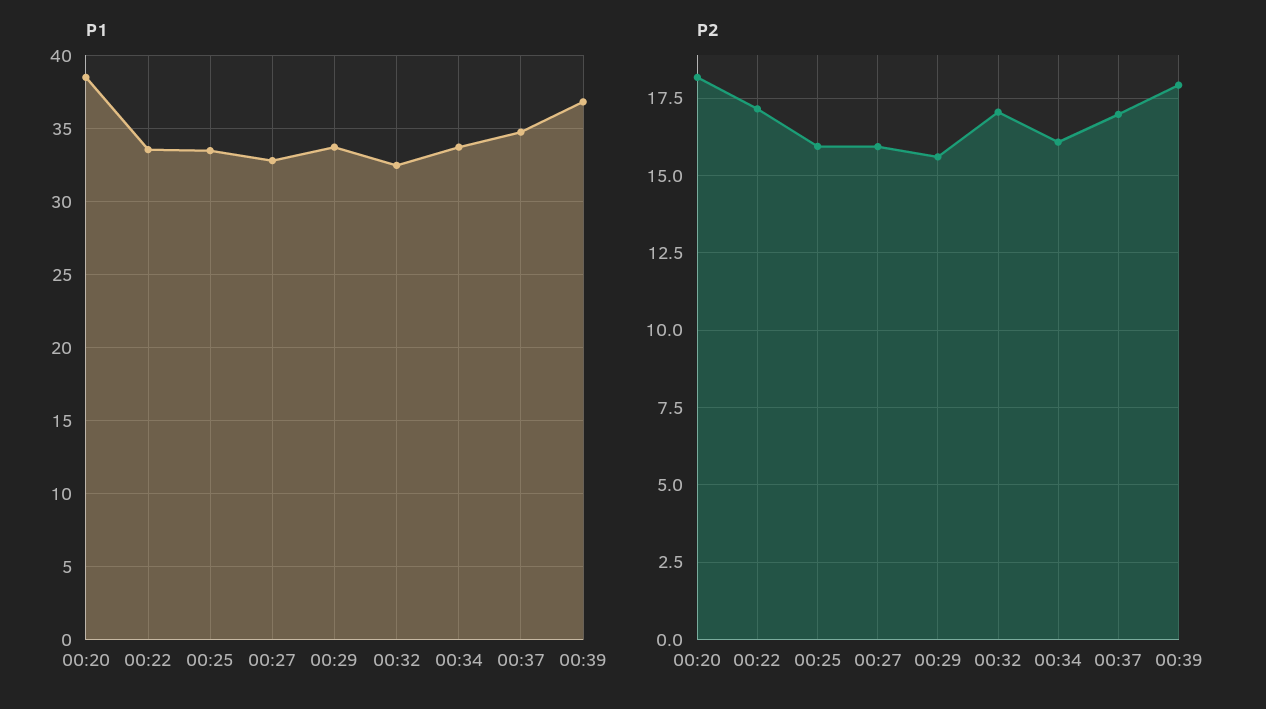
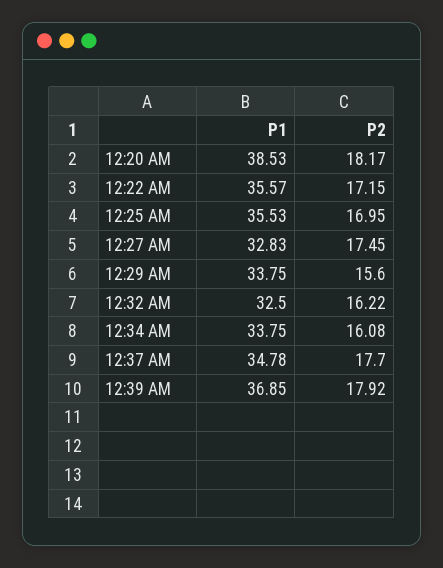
P1, 00:22: 33.5 -> 35.57
P1, 00:25: 33.5 -> 35.53
P2, 00:25: 16 -> 16.95
P2, 00:27: 16 -> 17.45
P2, 00:32: 17 -> 16.22
P2, 00:37: 17 -> 17.7

